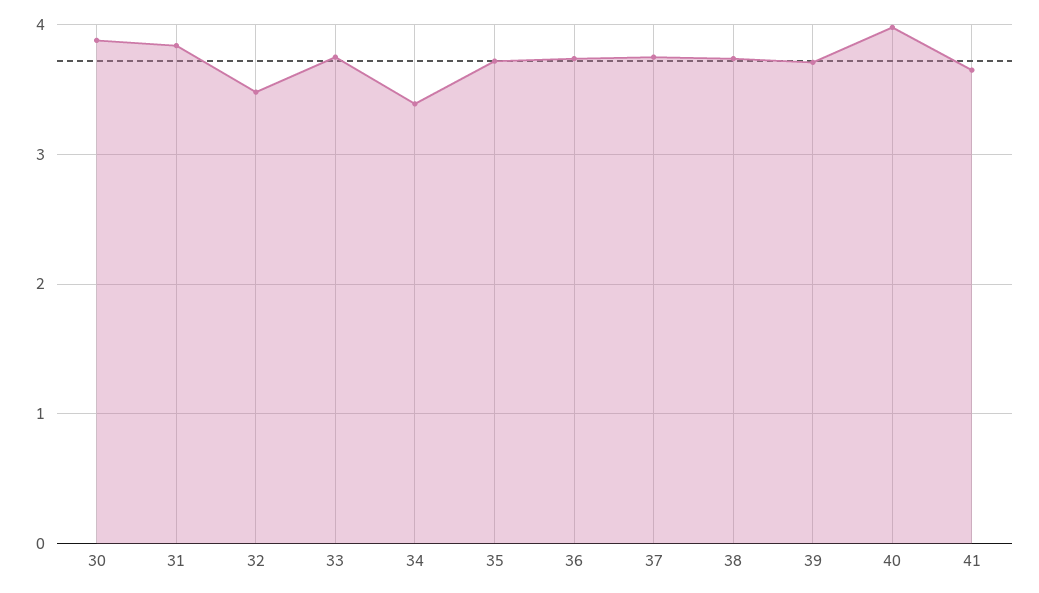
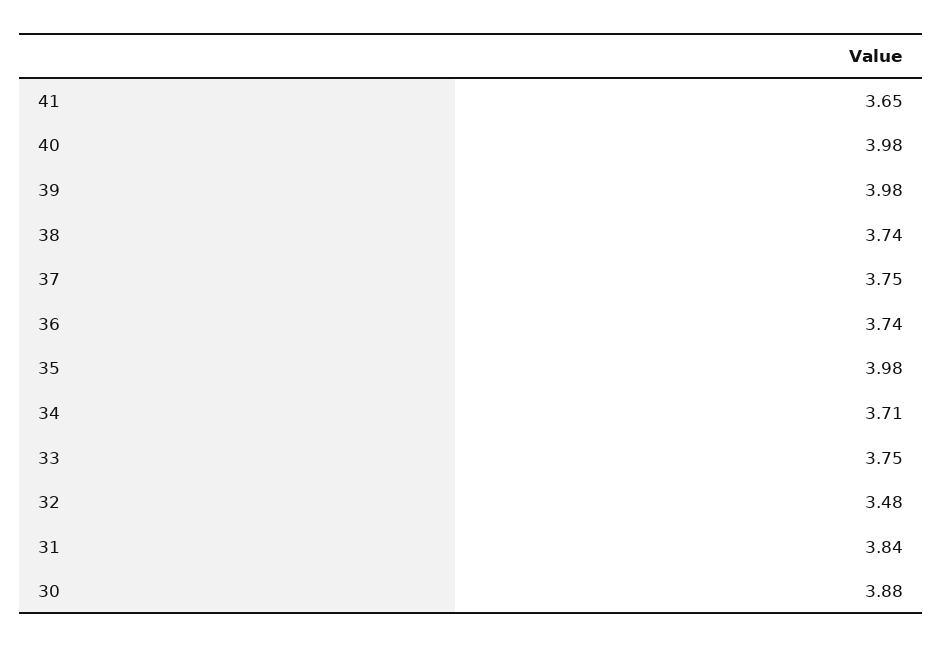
34: 3.4 -> 3.71
35: 3.7 -> 3.98
39: 3.7 -> 3.98

